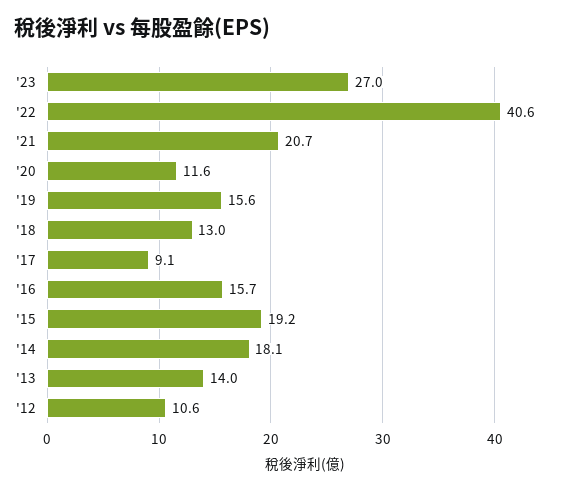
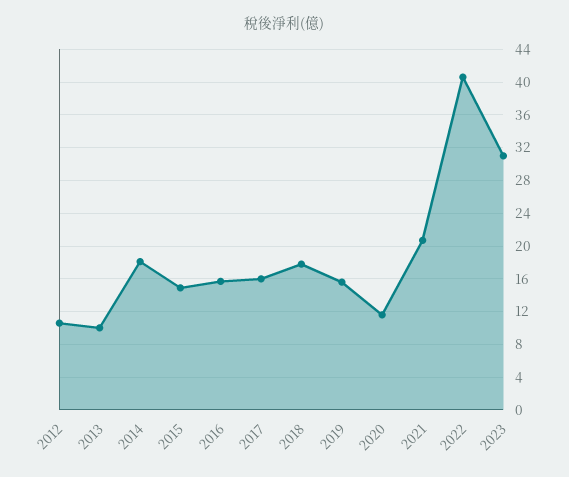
'23: 27 -> 31
'18: 13 -> 18
'17: 9.1 -> 16
'15: 19.2 -> 15
'13: 14 -> 10

